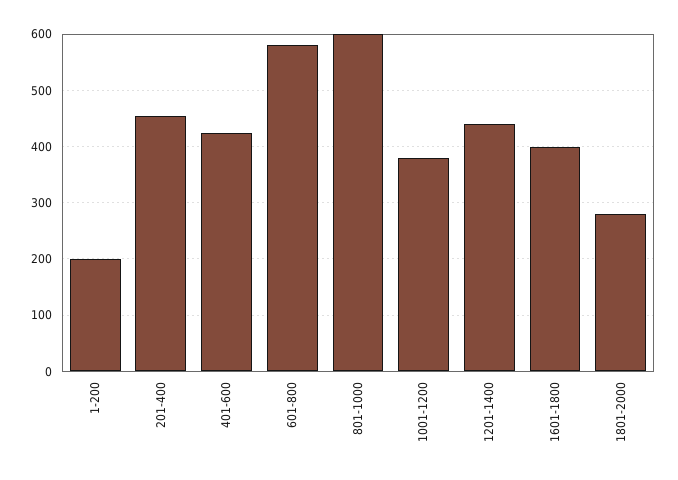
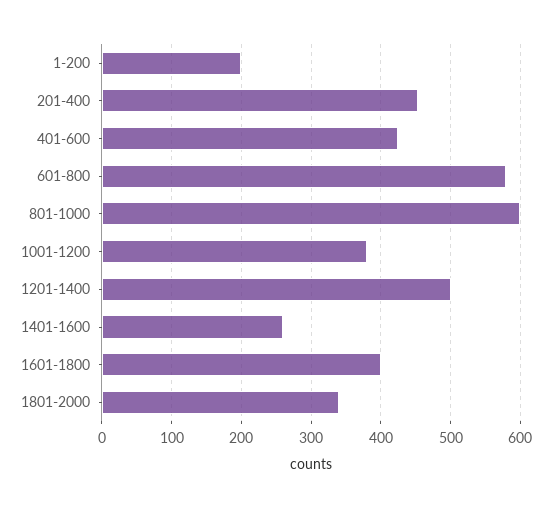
1201-1400: 440 -> 500
1801-2000: 280 -> 340
1401-1600: none -> 260

